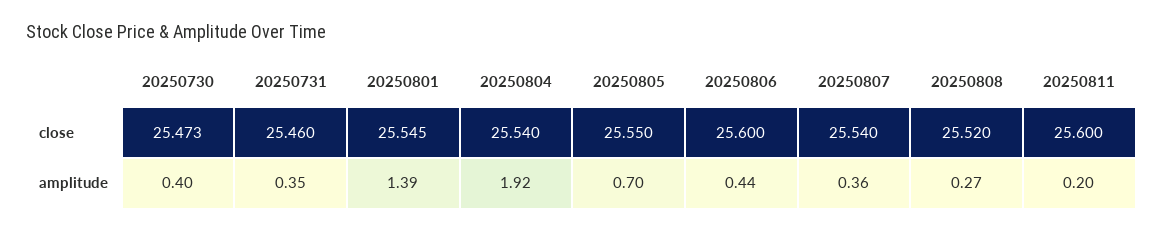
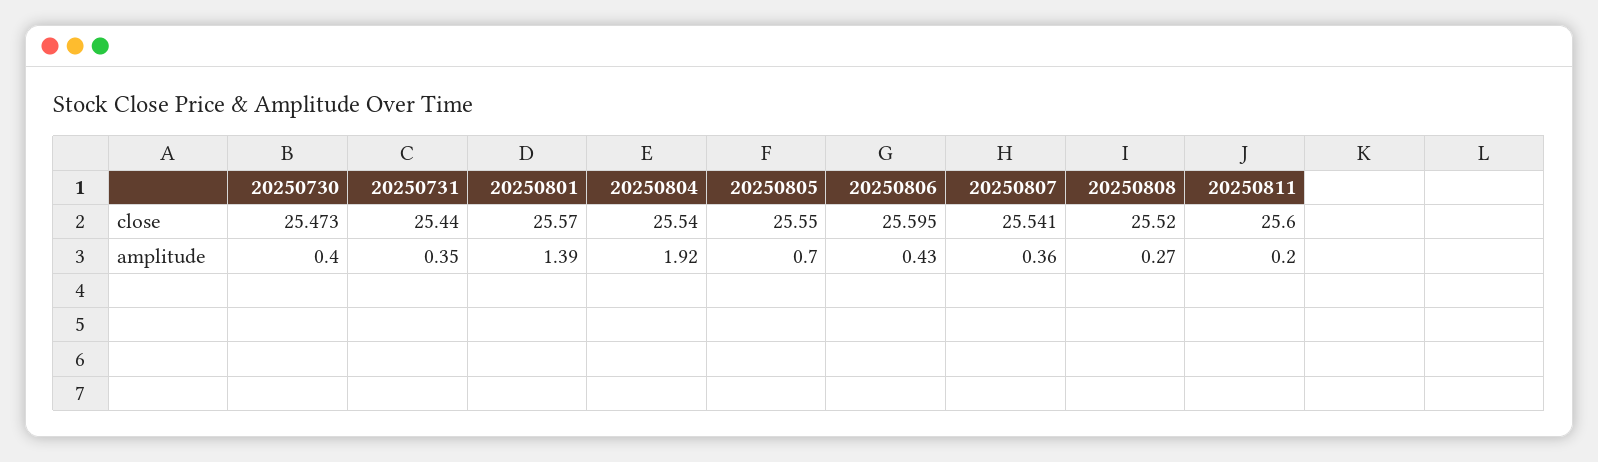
20250731, close: 25.46 -> 25.44
20250801, close: 25.545 -> 25.57
20250806, close: 25.6 -> 25.595
20250807, close: 25.54 -> 25.541
20250806, amplitude: 0.44 -> 0.43

